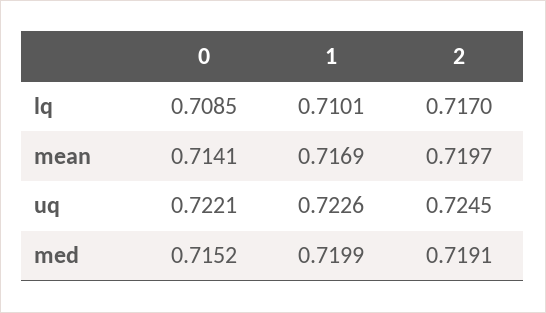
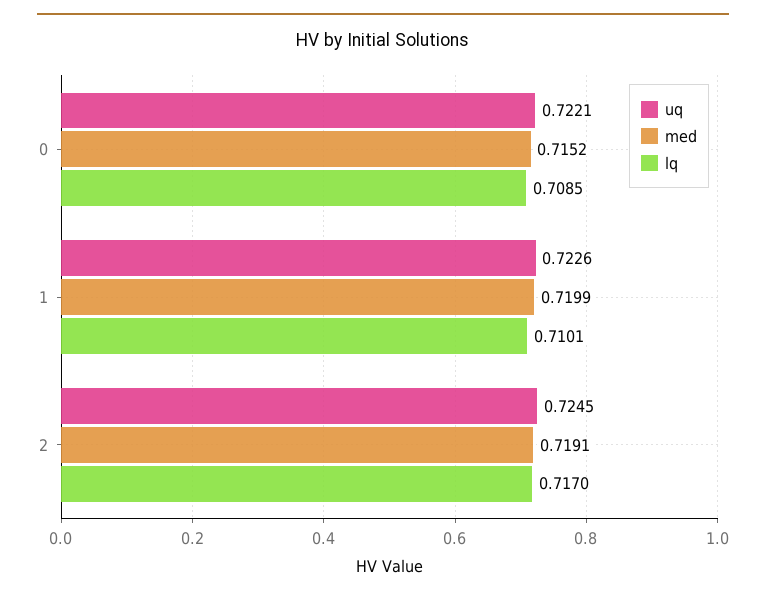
mean, 0: 0.7141 -> none
mean, 1: 0.7169 -> none
mean, 2: 0.7197 -> none

